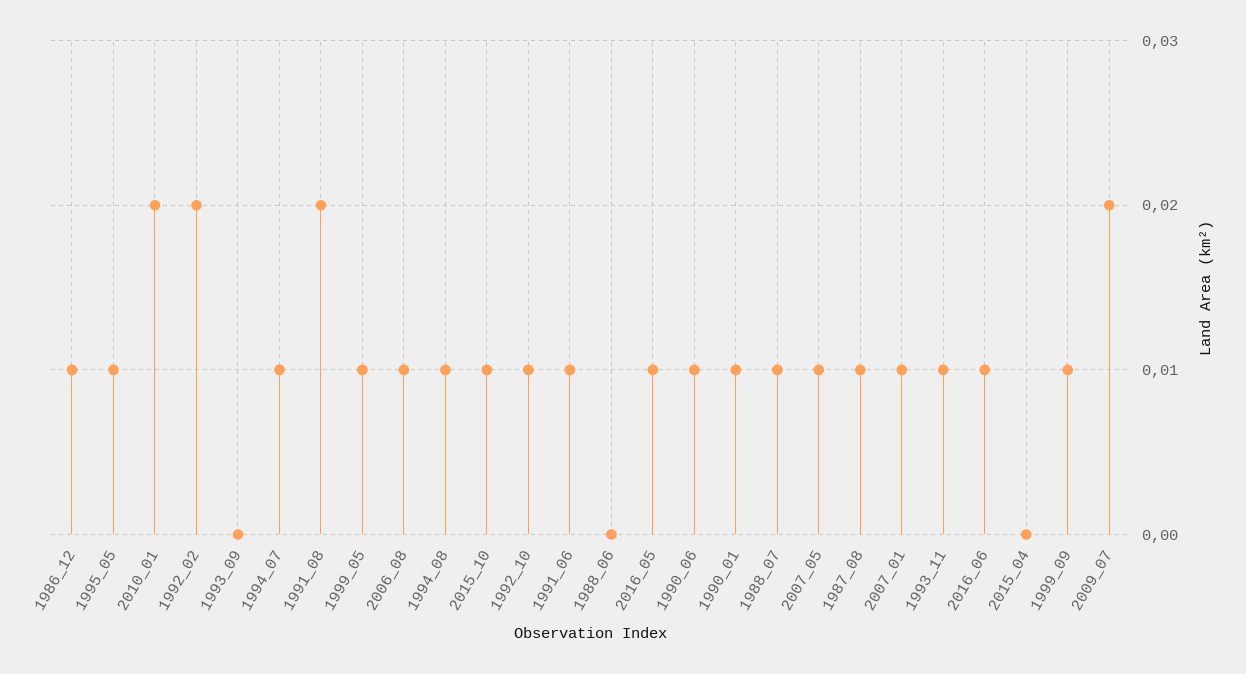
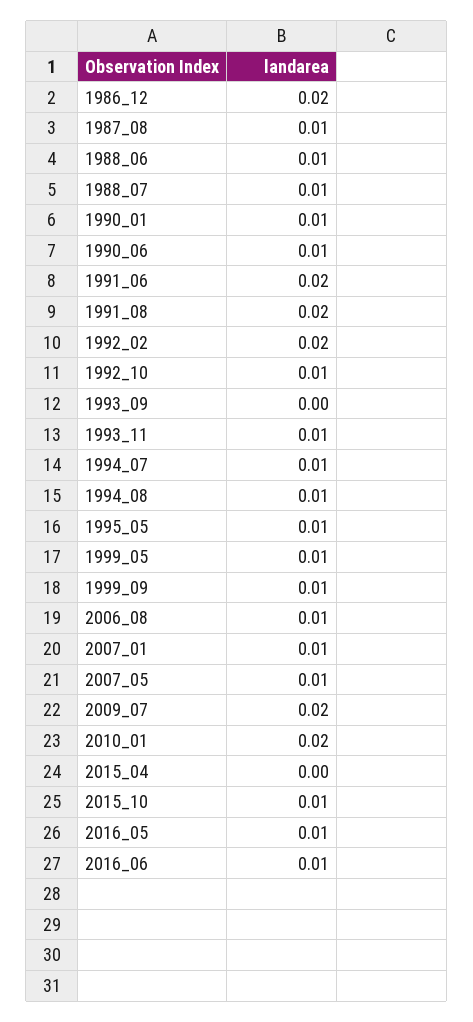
1986_12: 0.01 -> 0.02
1991_06: 0.01 -> 0.02
1988_06: 0 -> 0.01

